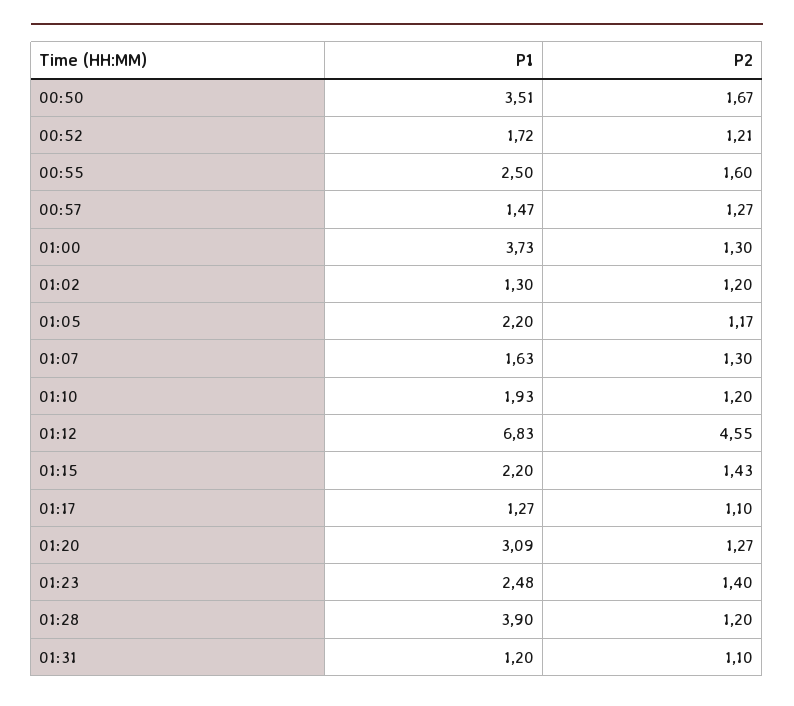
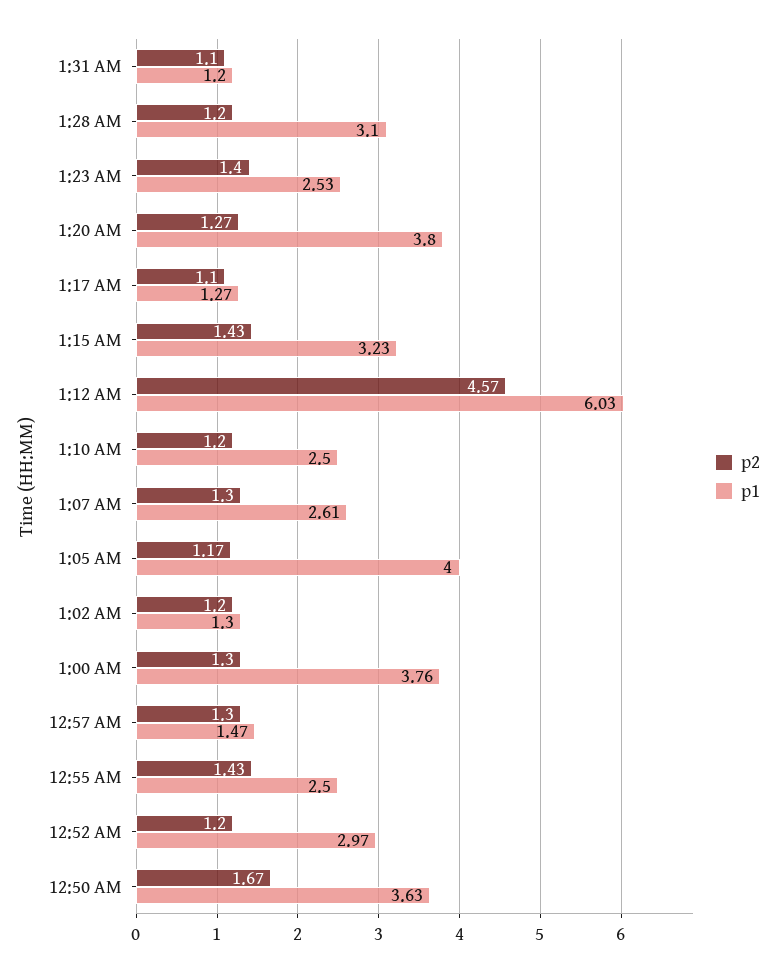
P1, 00:50: 3.51 -> 3.63
P1, 00:52: 1.72 -> 2.97
P2, 00:52: 1.21 -> 1.2
P2, 00:55: 1.6 -> 1.43
P2, 00:57: 1.27 -> 1.3
P1, 01:00: 3.73 -> 3.76
P1, 01:05: 2.2 -> 4
P1, 01:07: 1.63 -> 2.61
P1, 01:10: 1.93 -> 2.5
P1, 01:12: 6.83 -> 6.03
P2, 01:12: 4.55 -> 4.57
P1, 01:15: 2.2 -> 3.23
P1, 01:20: 3.09 -> 3.8
P1, 01:23: 2.48 -> 2.53
P1, 01:28: 3.9 -> 3.1

